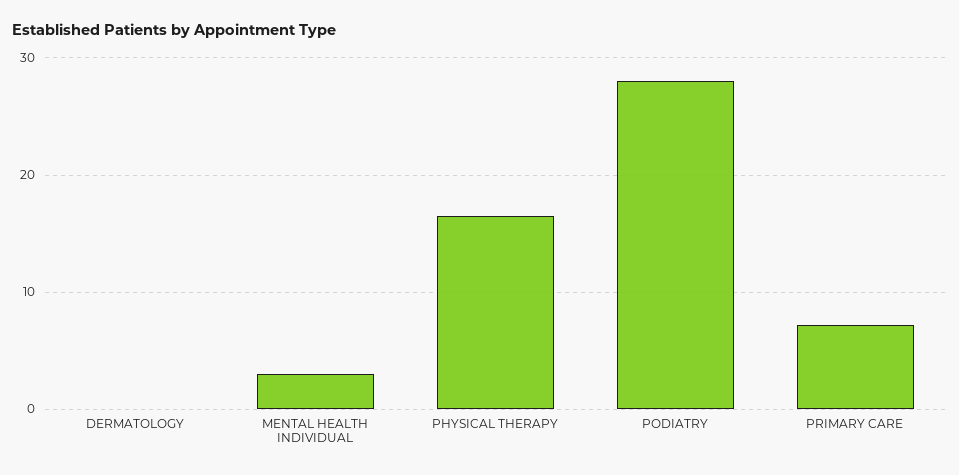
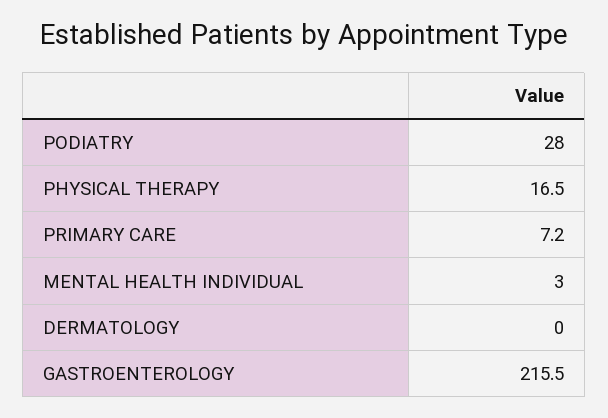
GASTROENTEROLOGY: none -> 215.5

